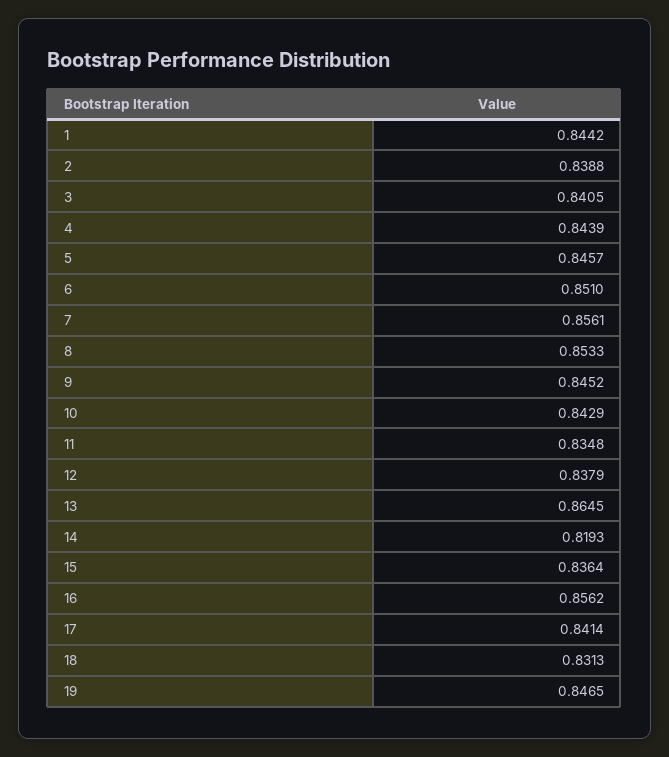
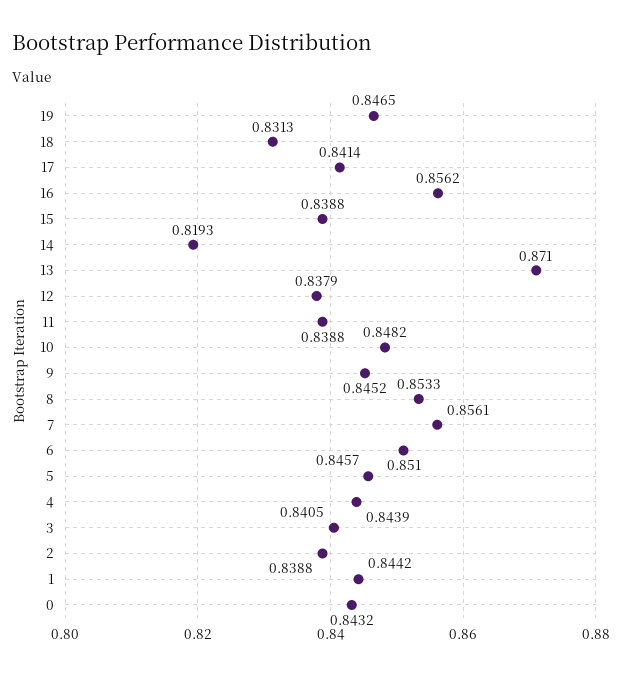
10: 0.8429 -> 0.8482
11: 0.8348 -> 0.8388
13: 0.8645 -> 0.871
15: 0.8364 -> 0.8388
0: none -> 0.8432

